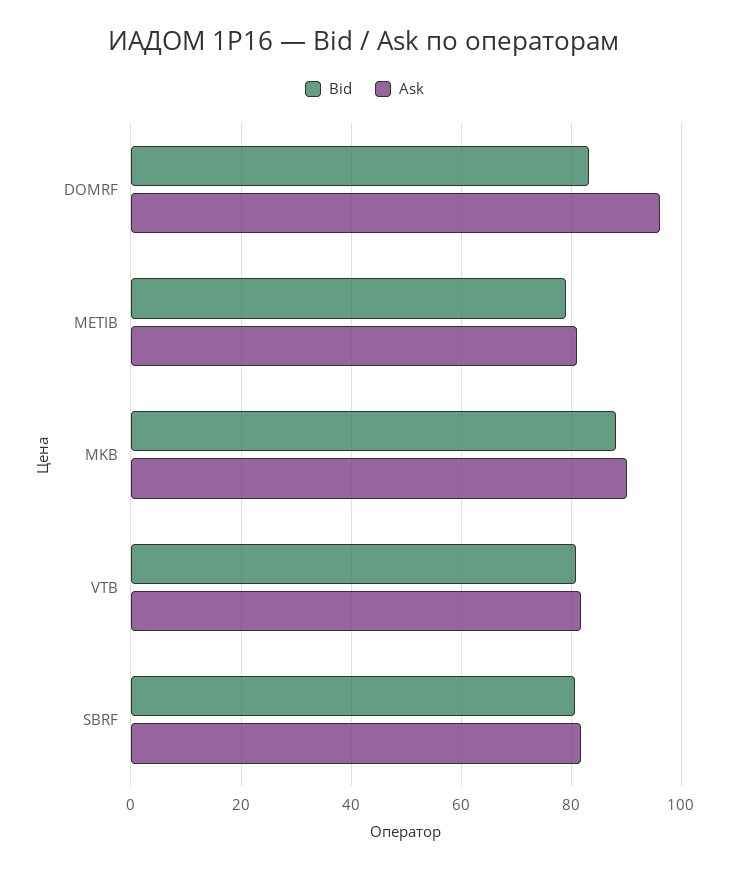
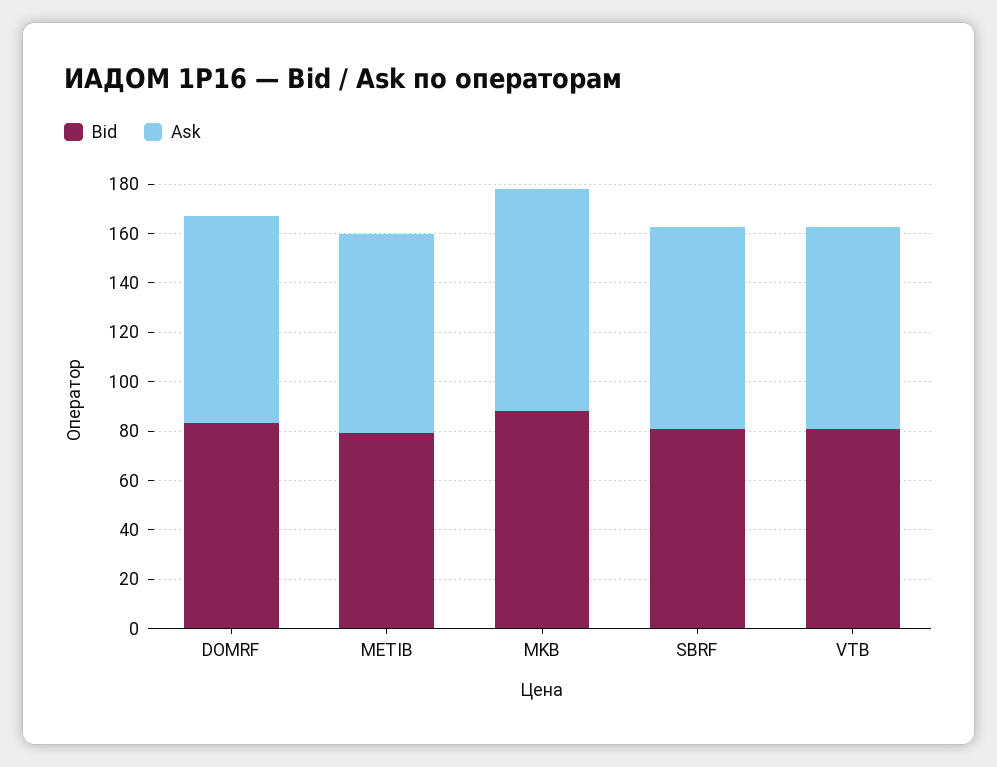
Ask, DOMRF: 96 -> 85

